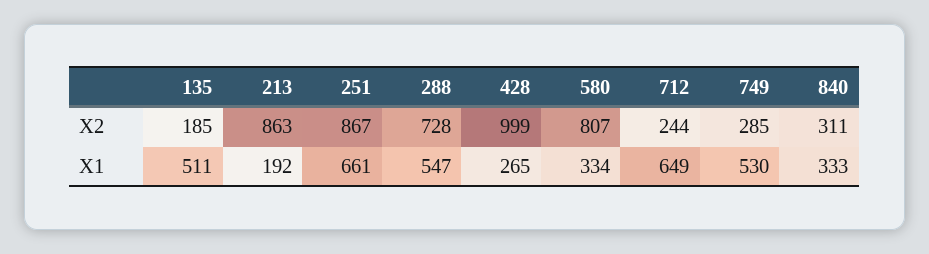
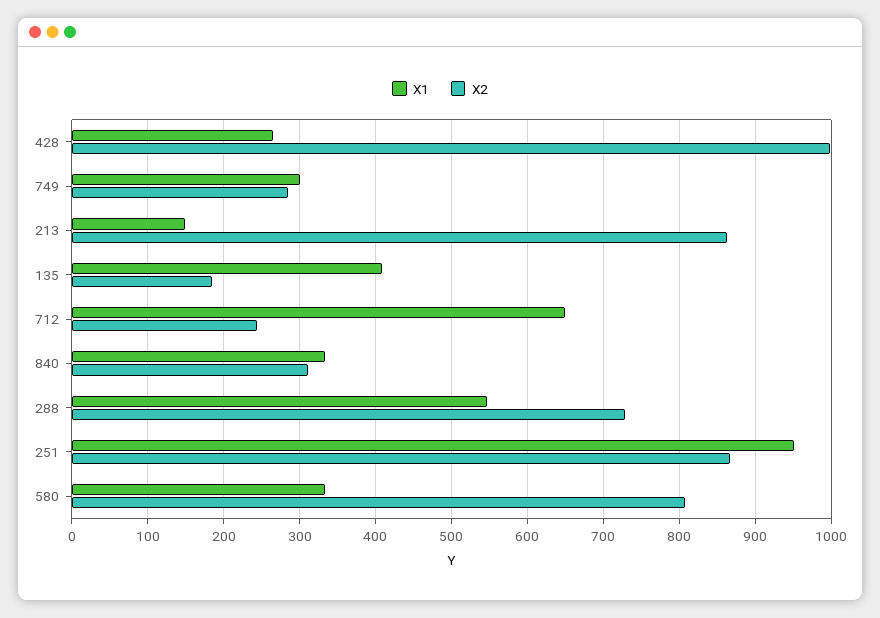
X1, 135: 511 -> 410
X1, 213: 192 -> 150
X1, 251: 661 -> 950
X1, 749: 530 -> 300

